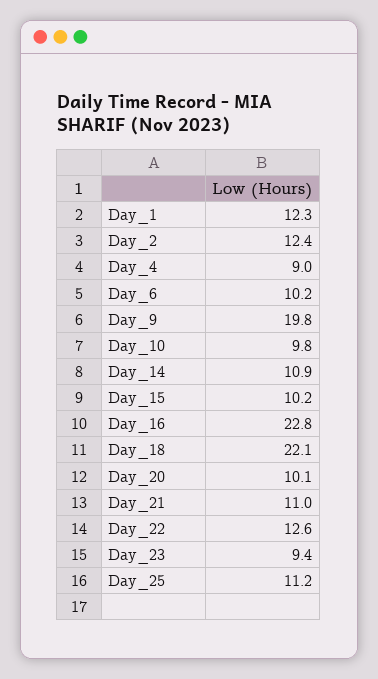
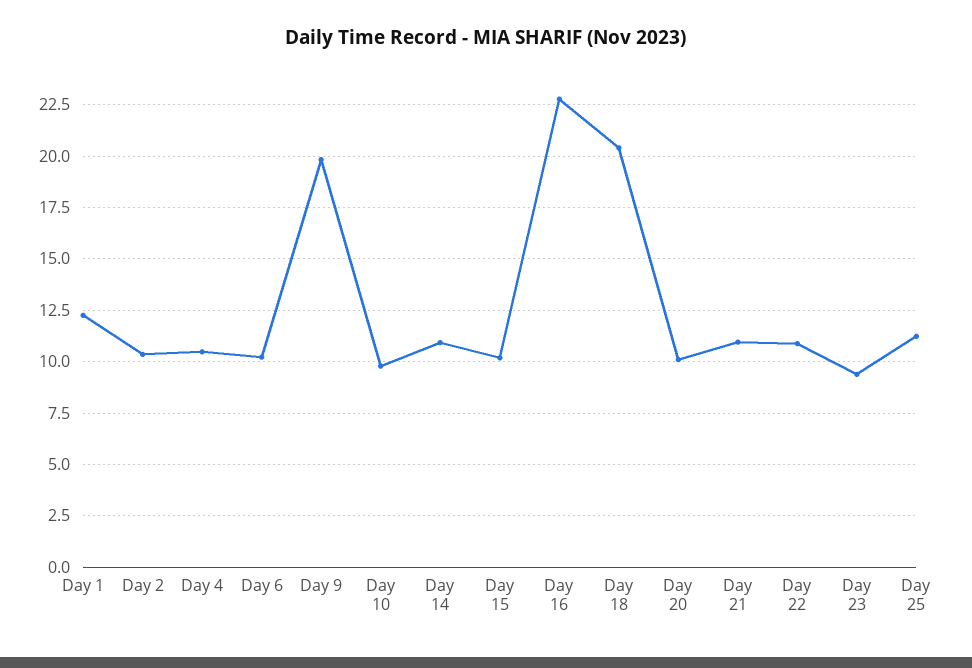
Day_2: 12.4 -> 10.5
Day_4: 9 -> 10.5
Day_18: 22.1 -> 20.5
Day_22: 12.6 -> 11

